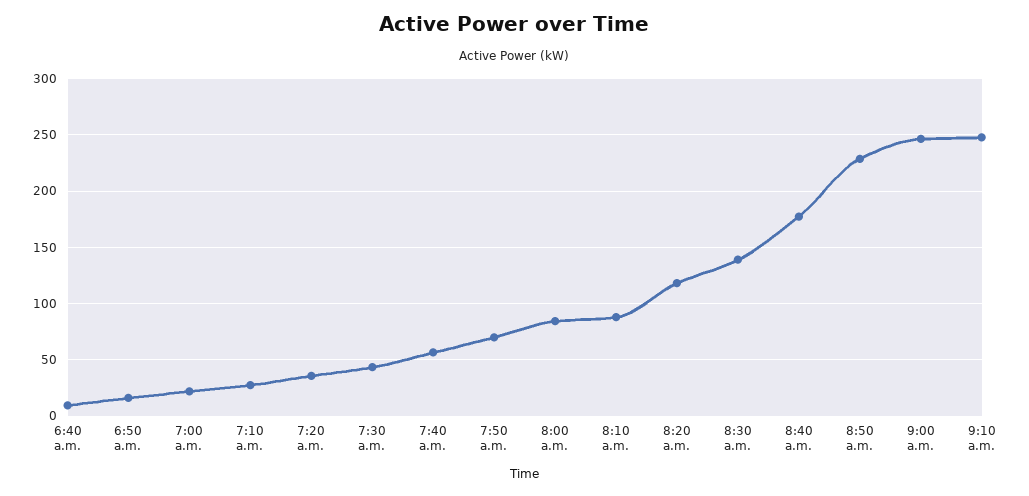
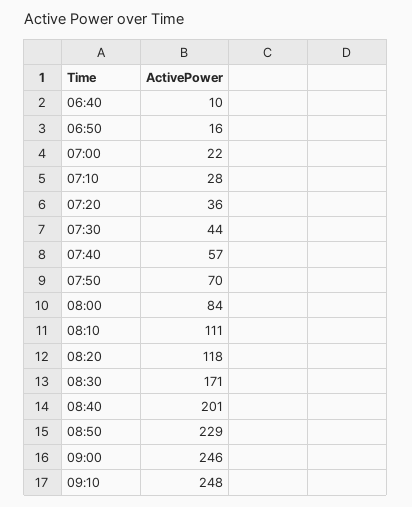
8:10 a.m.: 90 -> 111
8:30 a.m.: 140 -> 171
8:40 a.m.: 180 -> 201

